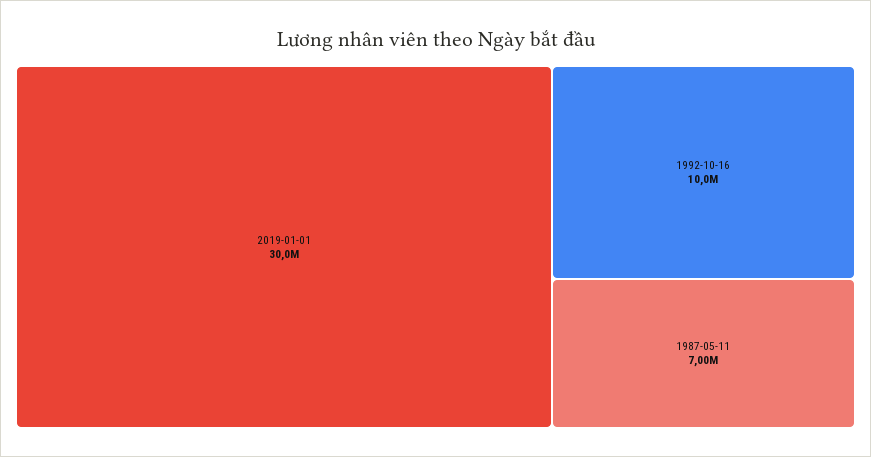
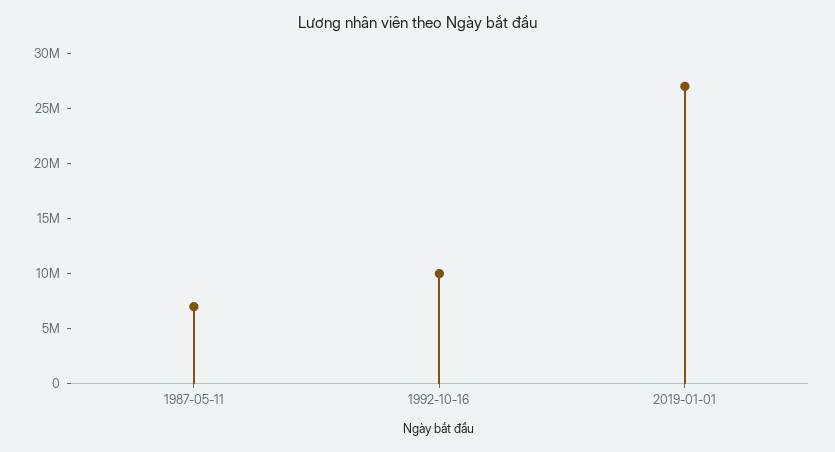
2019-01-01: 30000000 -> 27000000

